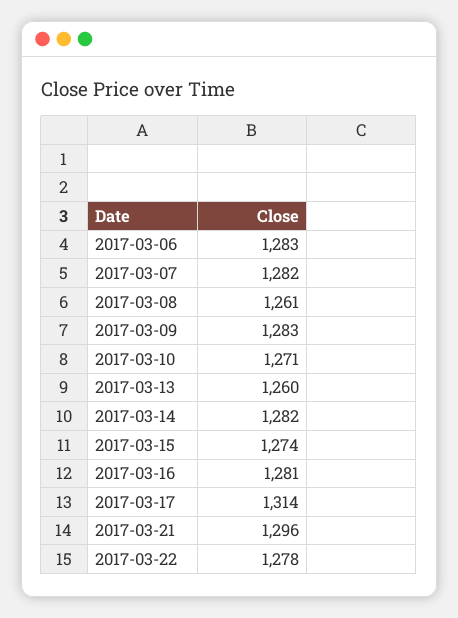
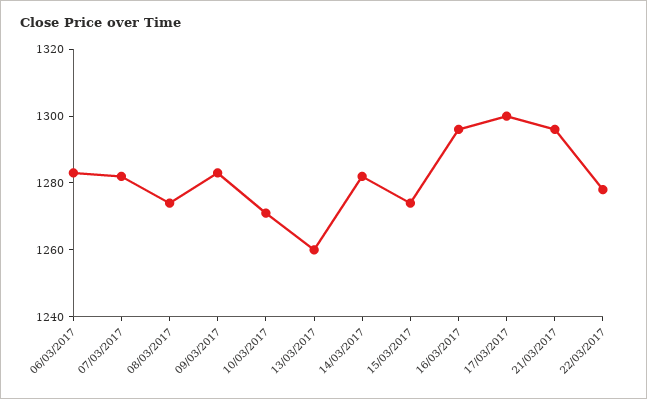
2017-03-08: 1261 -> 1275
2017-03-16: 1281 -> 1295
2017-03-17: 1314 -> 1300

